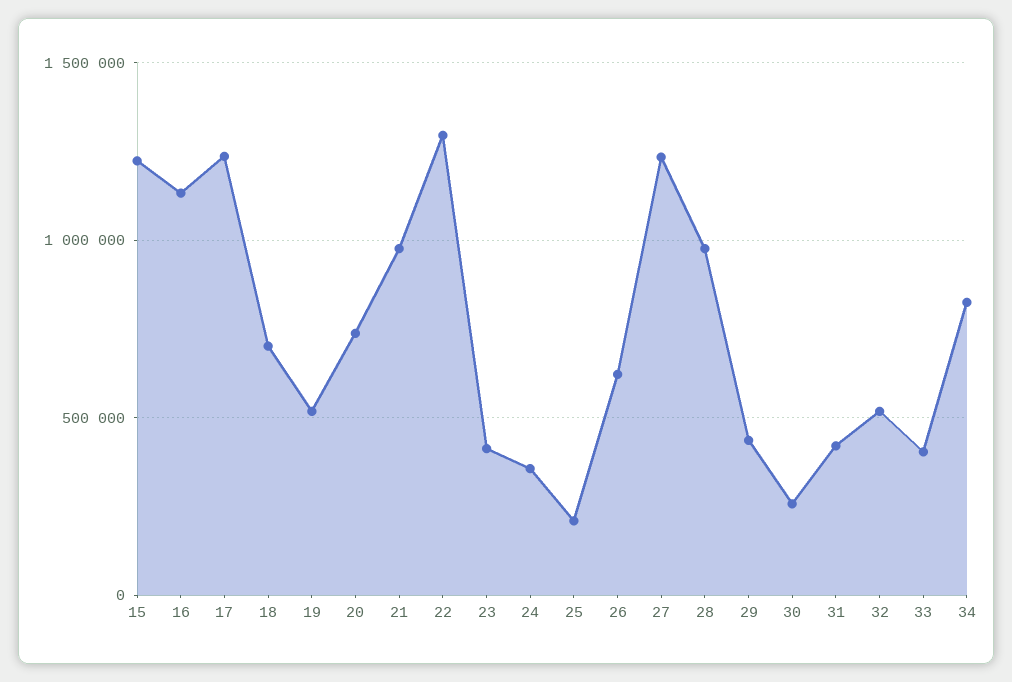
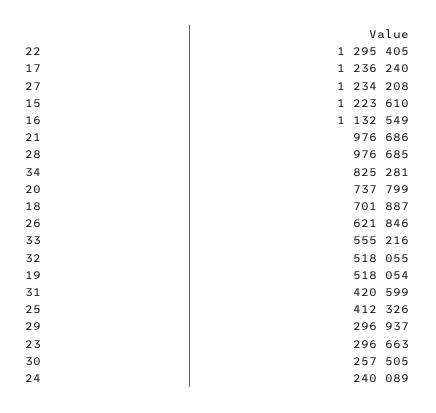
23: 400000 -> 296663
24: 350000 -> 240089
25: 200000 -> 412326
29: 450000 -> 296937
33: 400000 -> 555216

